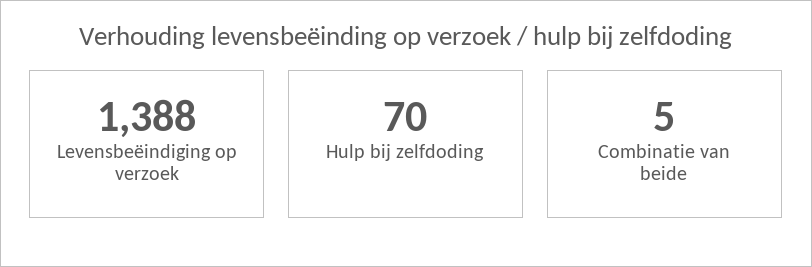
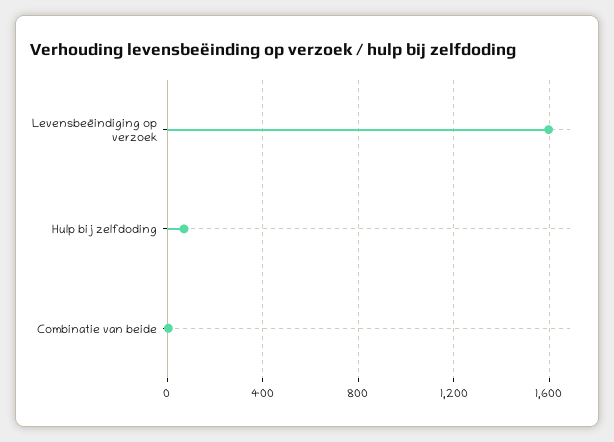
Levensbeëindiging op verzoek: 1388 -> 1600

